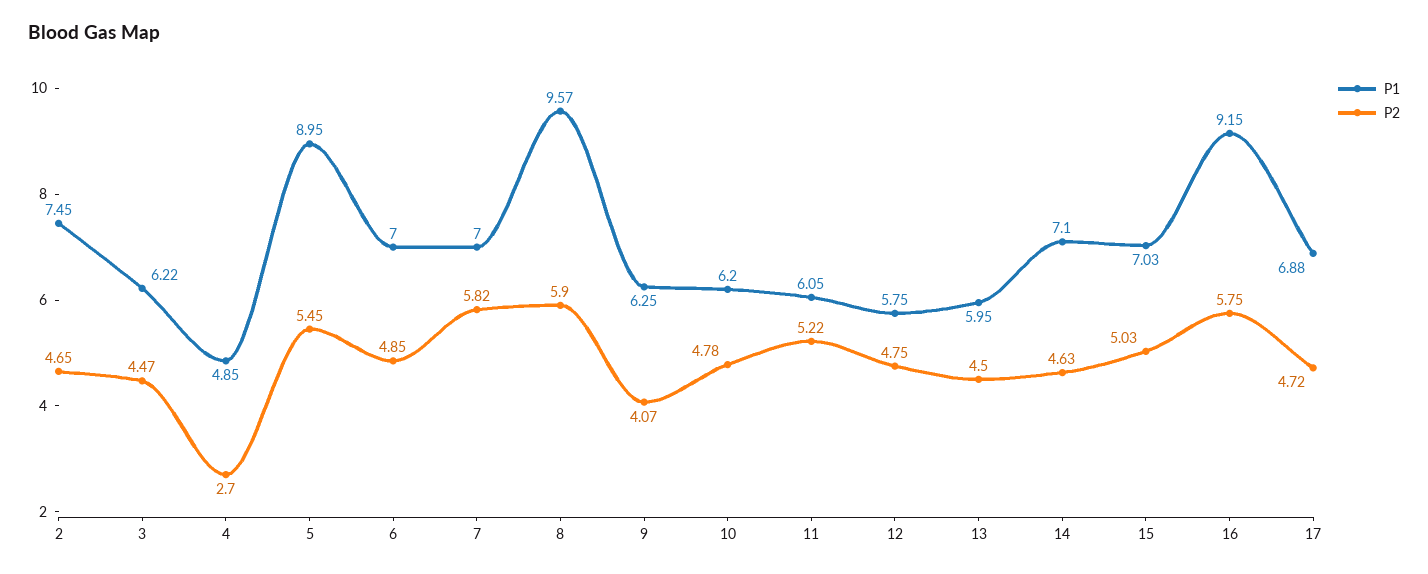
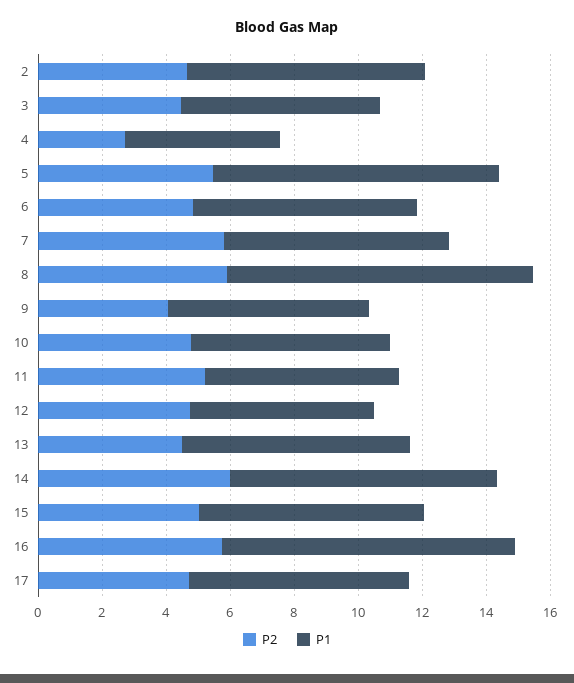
P1, 13: 5.95 -> 7
P1, 14: 7.1 -> 8.5
P2, 14: 4.63 -> 6

